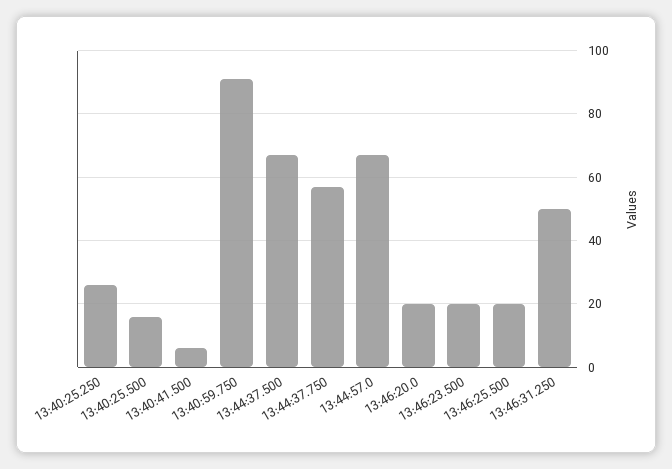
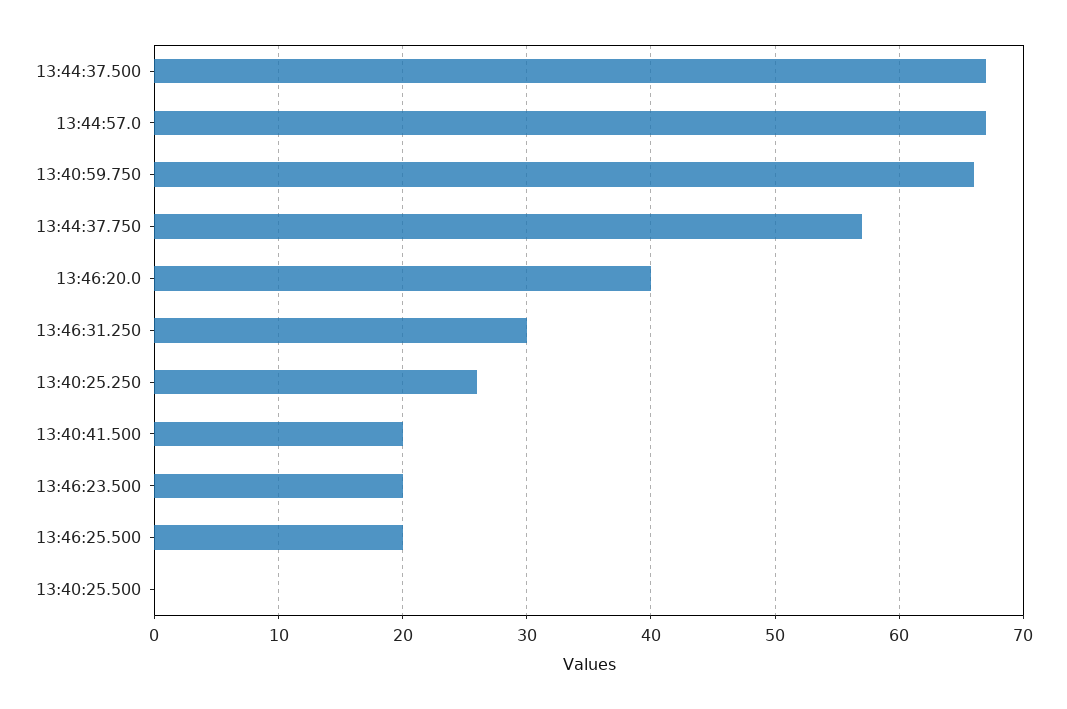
13:40:25.500: 15 -> 0
13:40:41.500: 5 -> 20
13:40:59.750: 90 -> 66
13:46:20.0: 20 -> 40
13:46:31.250: 50 -> 30

